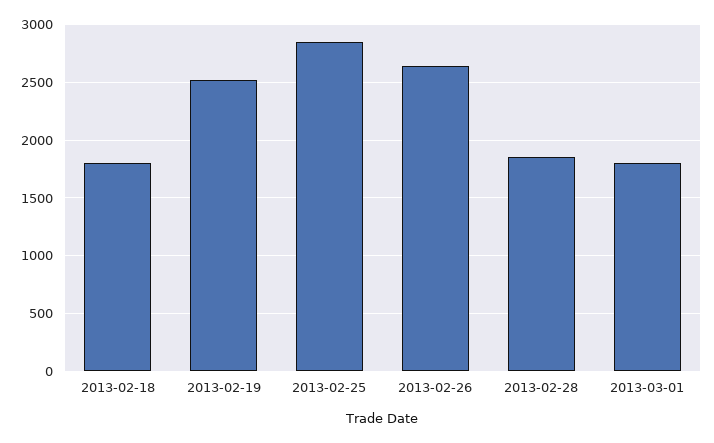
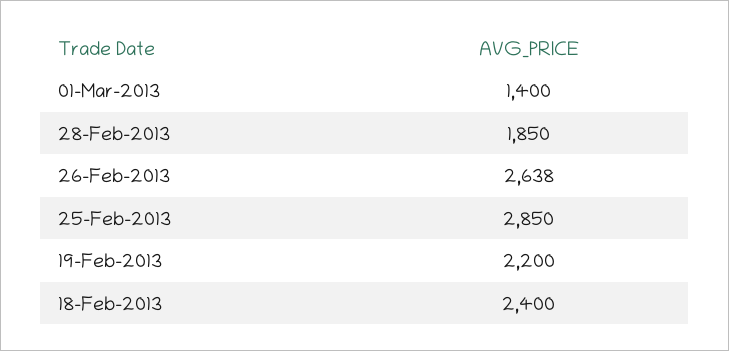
2013-02-18: 1800 -> 2400
2013-02-19: 2500 -> 2200
2013-03-01: 1800 -> 1400

